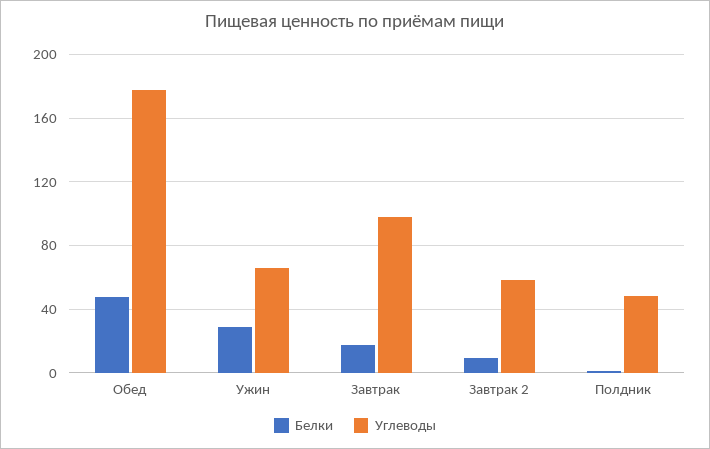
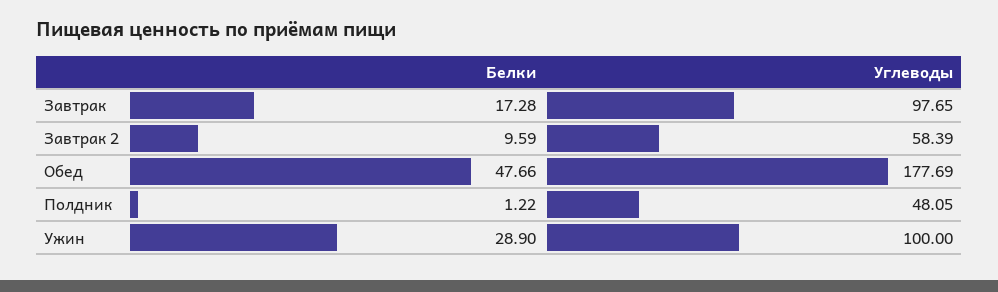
Углеводы, Ужин: 65 -> 100

